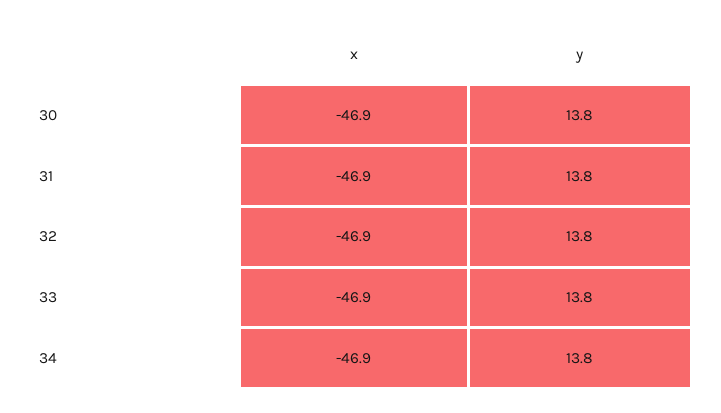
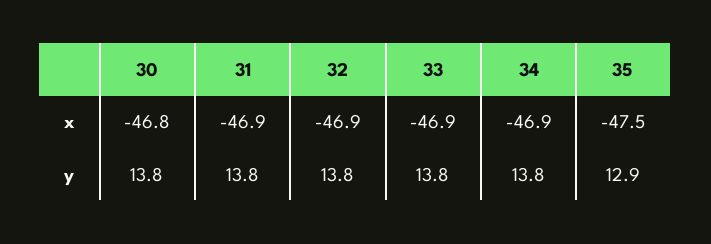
x, 30: -46.9 -> -46.8
x, 35: none -> -47.5
y, 35: none -> 12.9

